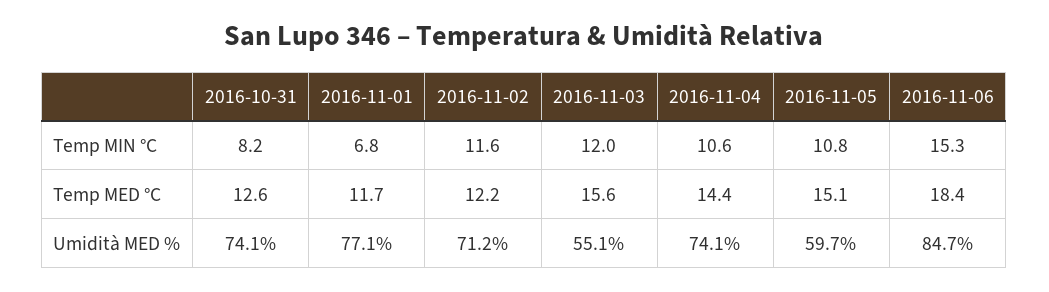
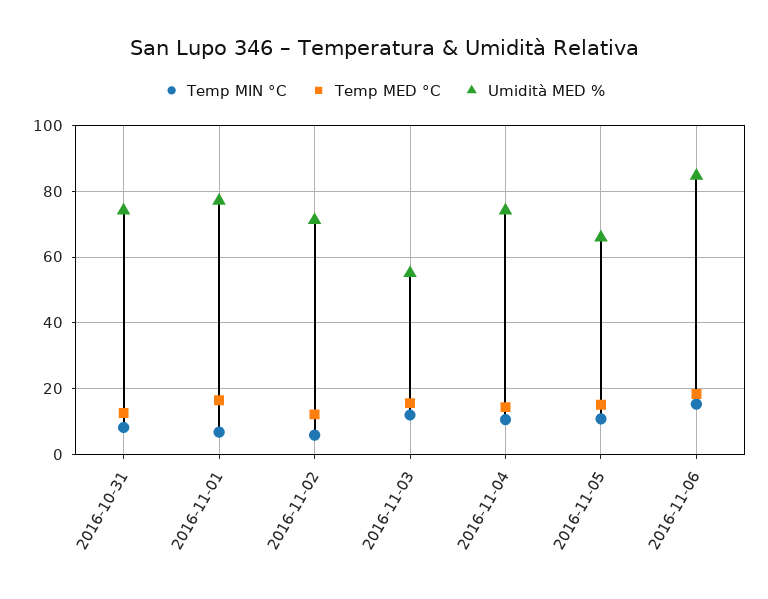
Temp MIN °C, 2016-11-02: 11.6 -> 6
Temp MED °C, 2016-11-01: 11.7 -> 16
Umidità MED %, 2016-11-05: 59.7 -> 66

